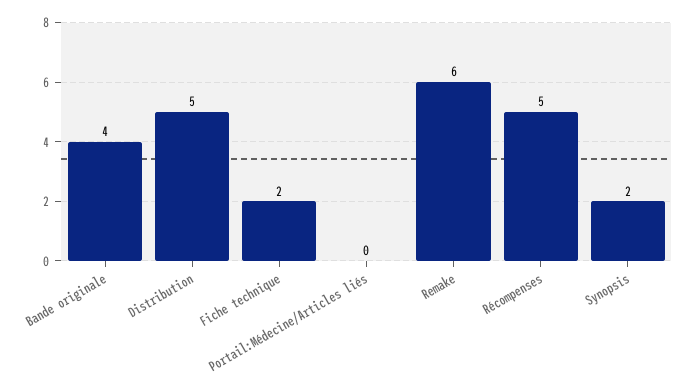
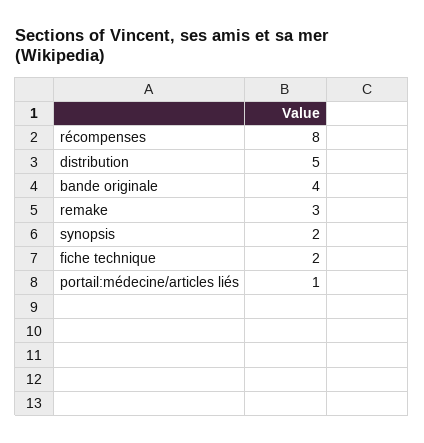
Portail:Médecine/Articles liés: 0 -> 1
Remake: 6 -> 3
Récompenses: 5 -> 8

